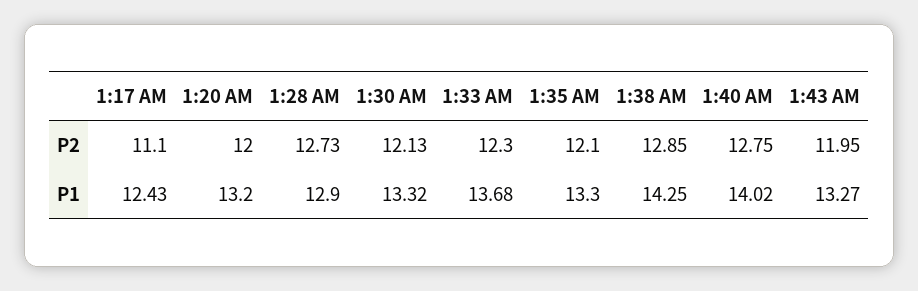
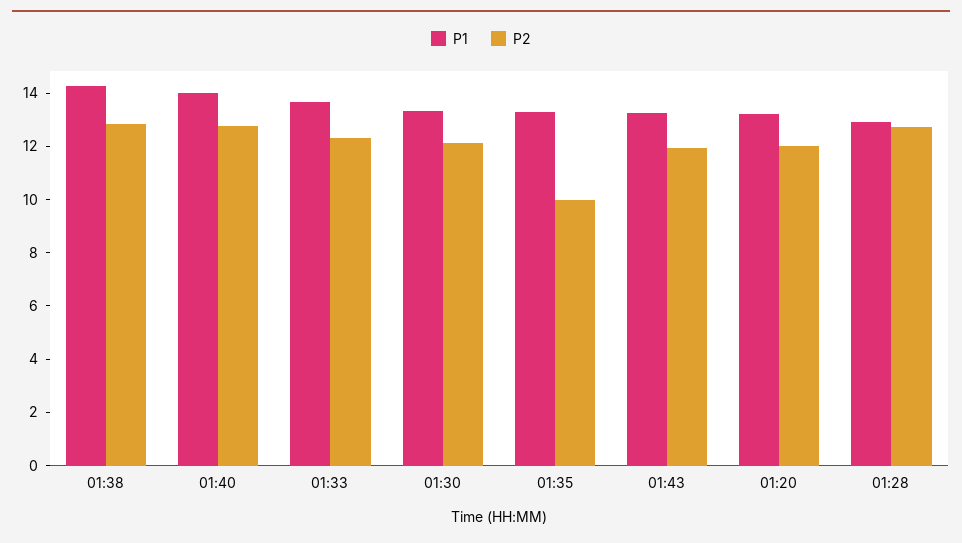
P2, 1:17 AM: 11.1 -> none
P2, 1:35 AM: 12.1 -> 10
P1, 1:17 AM: 12.43 -> none

